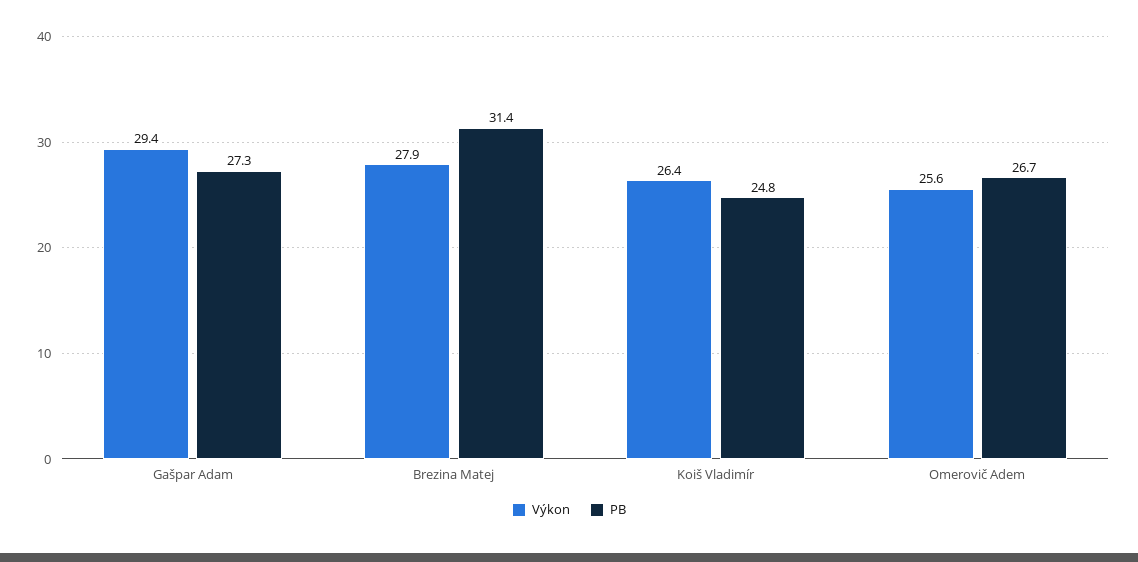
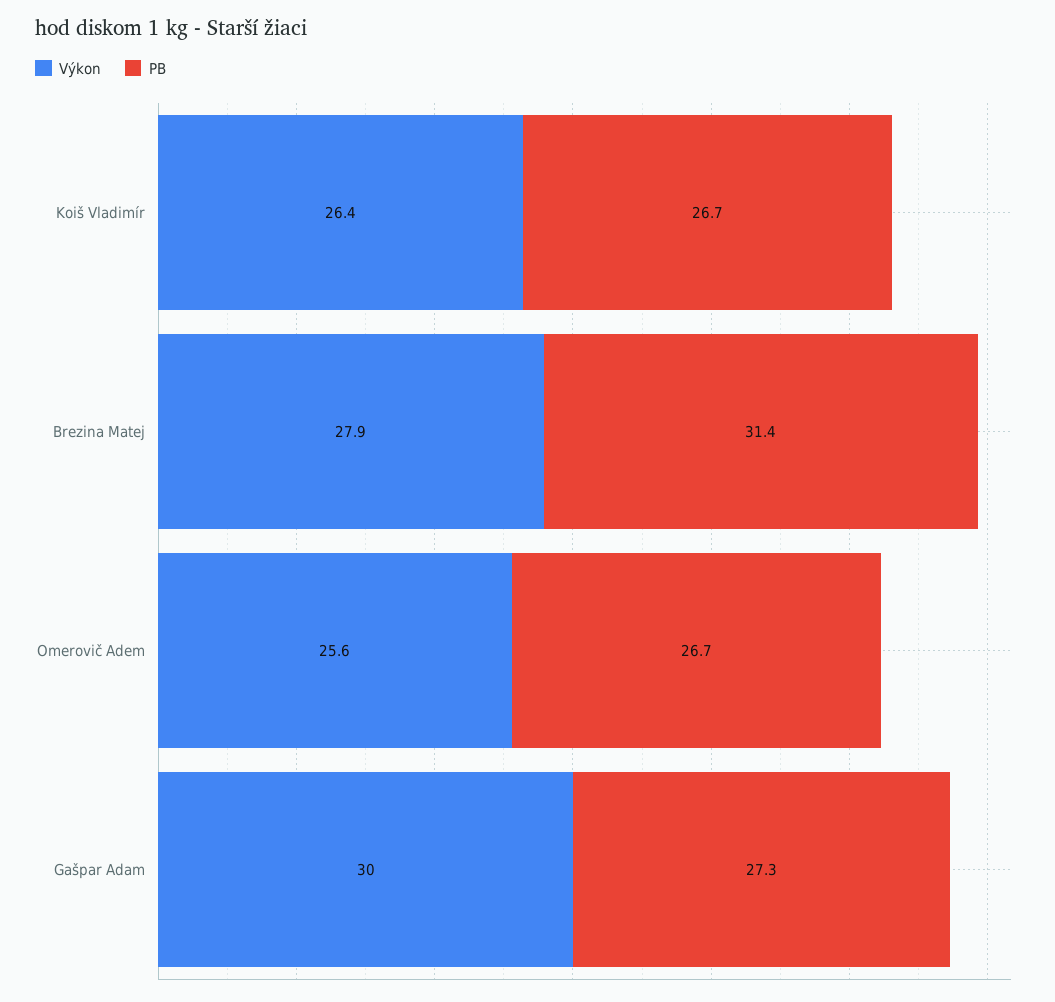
Výkon, Gašpar Adam: 29.4 -> 30
PB, Koiš Vladimír: 24.8 -> 26.7

